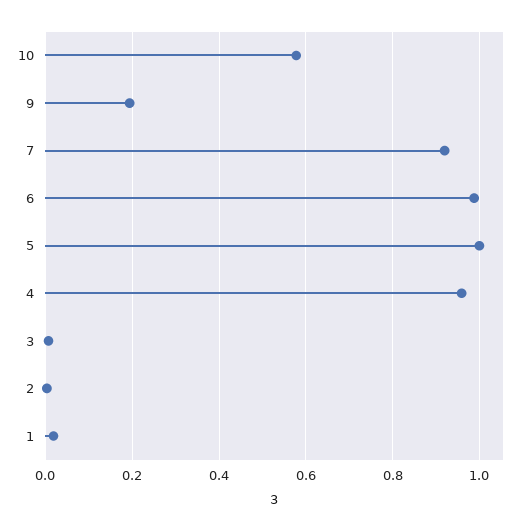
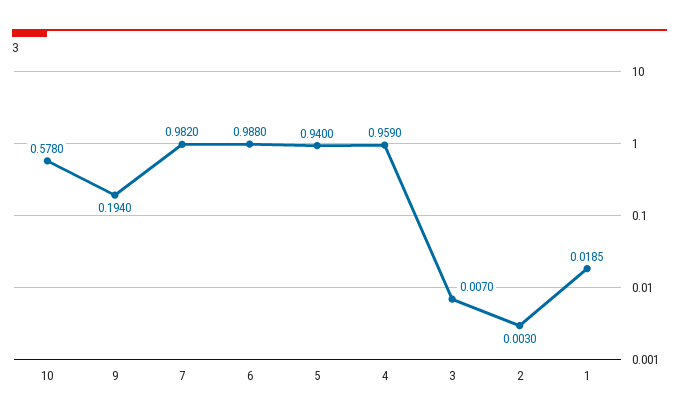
7: 0.92 -> 0.982
5: 1 -> 0.94

